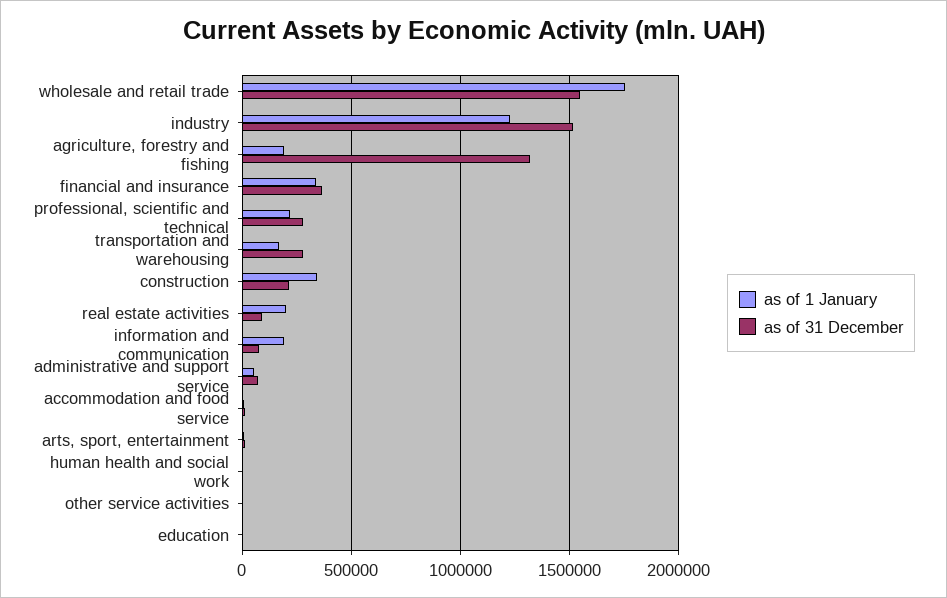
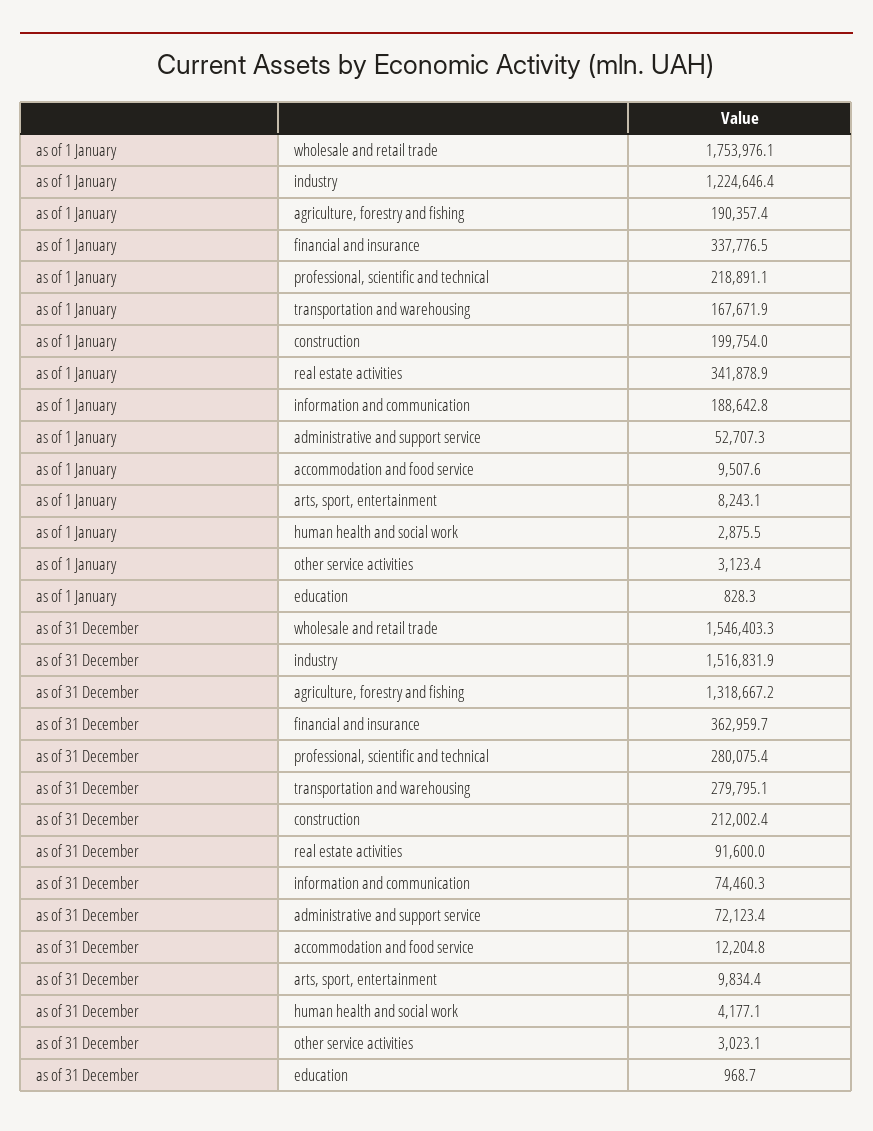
as of 1 January, construction: 350000 -> 199754
as of 1 January, real estate activities: 200000 -> 341878.9

